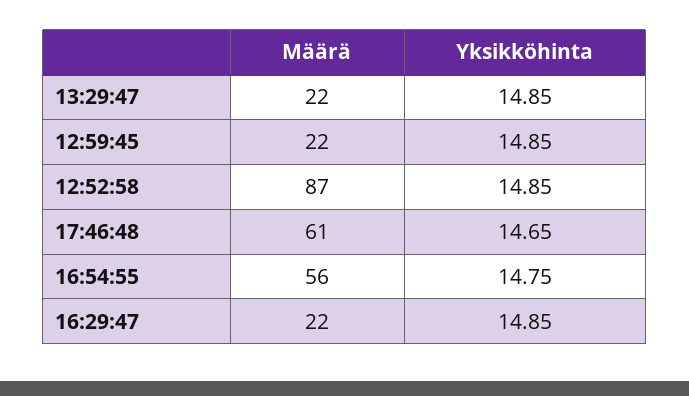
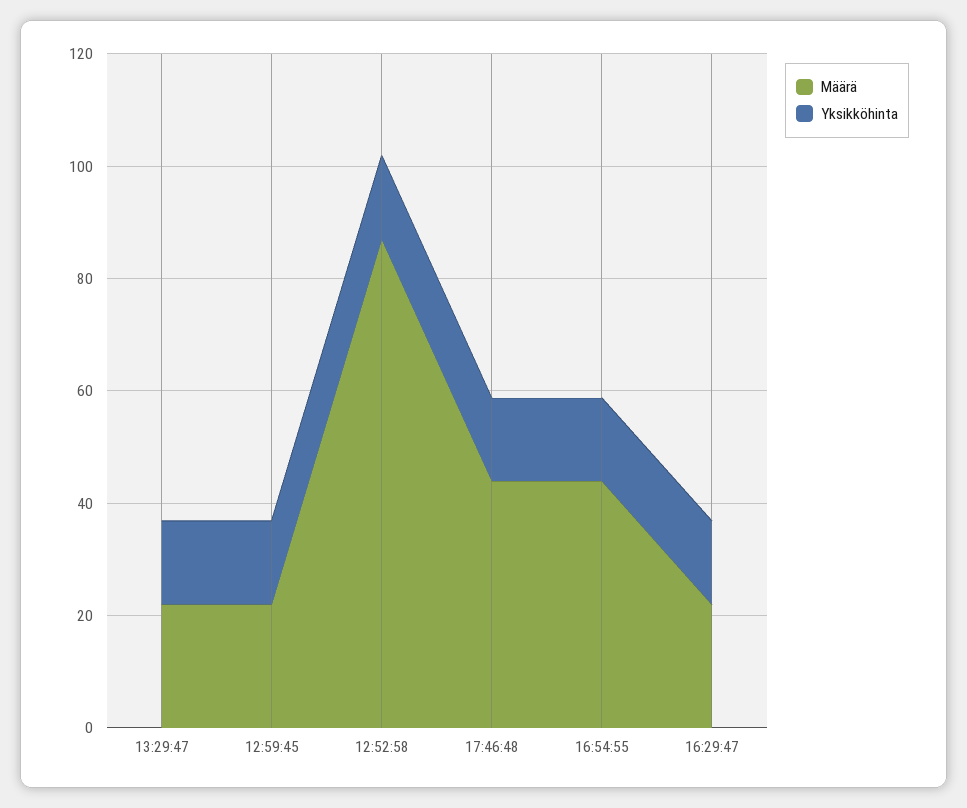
Määrä, 17:46:48: 61 -> 45
Määrä, 16:54:55: 56 -> 45

